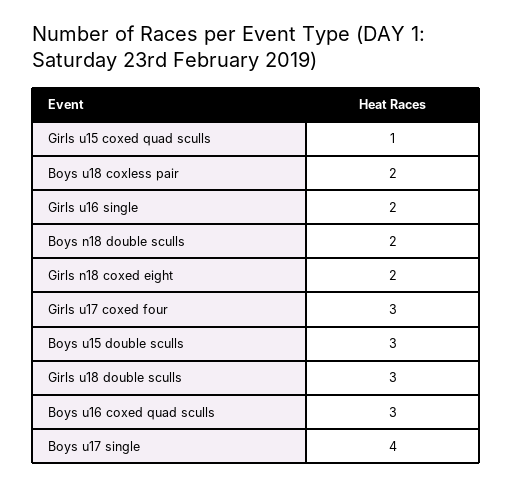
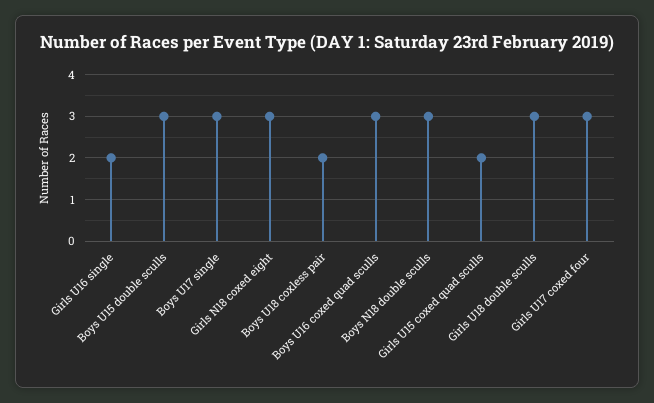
Girls u15 coxed quad sculls: 1 -> 2
Boys n18 double sculls: 2 -> 3
Girls n18 coxed eight: 2 -> 3
Boys u17 single: 4 -> 3

